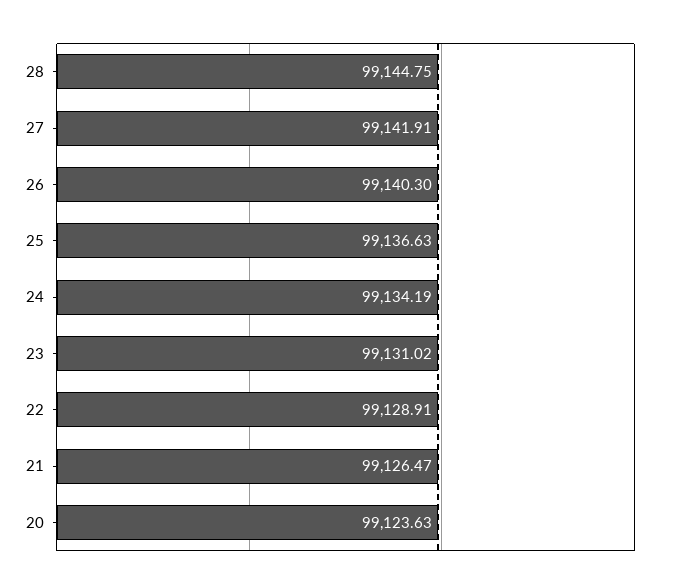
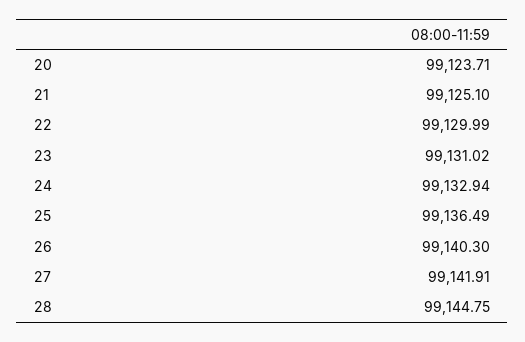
25: 99136.63 -> 99136.49
24: 99134.19 -> 99132.94
22: 99128.91 -> 99129.99
21: 99126.47 -> 99125.1
20: 99123.63 -> 99123.71

